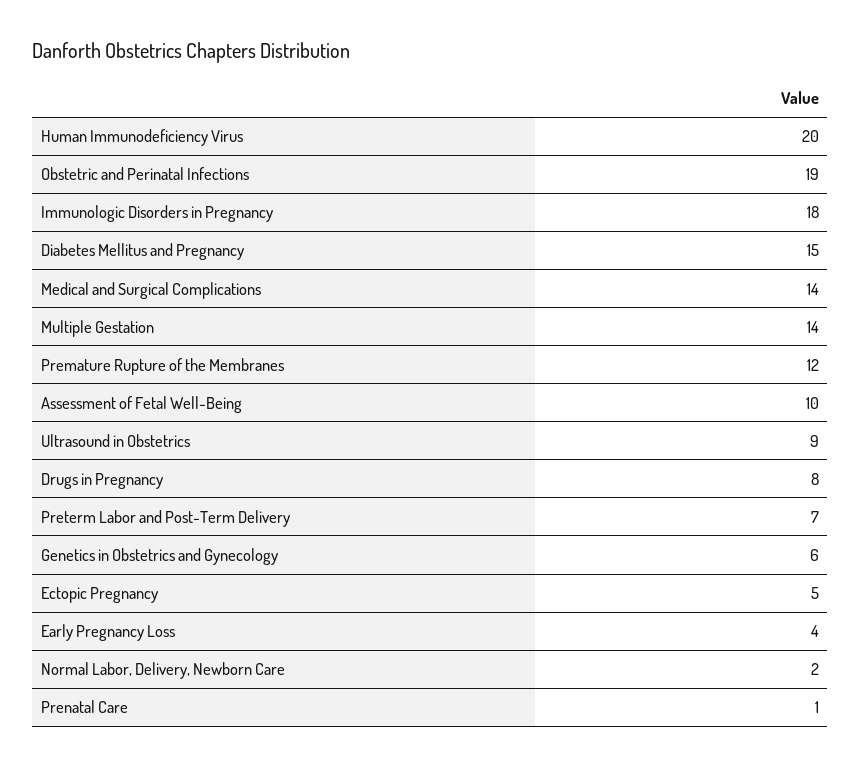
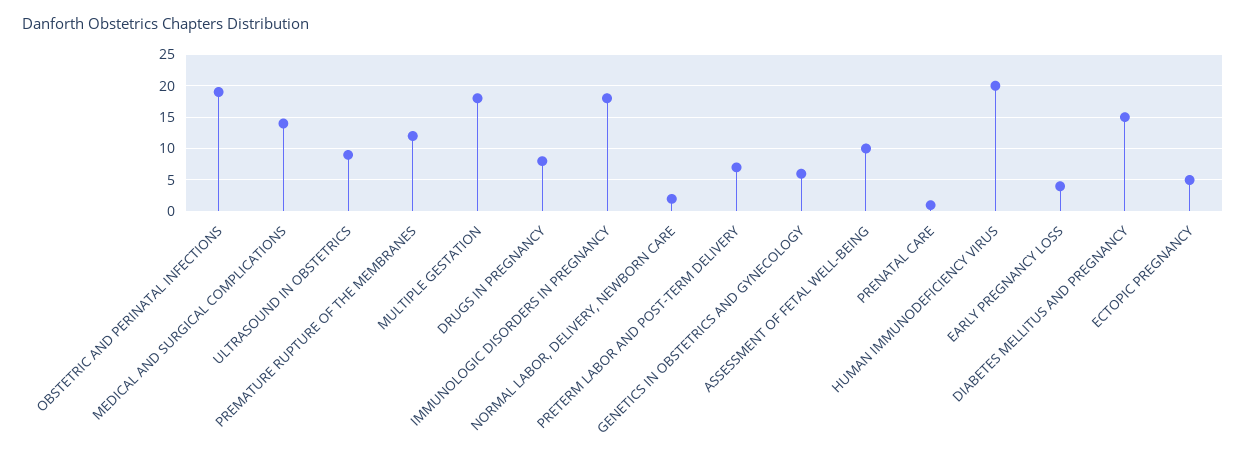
Multiple Gestation: 14 -> 18

